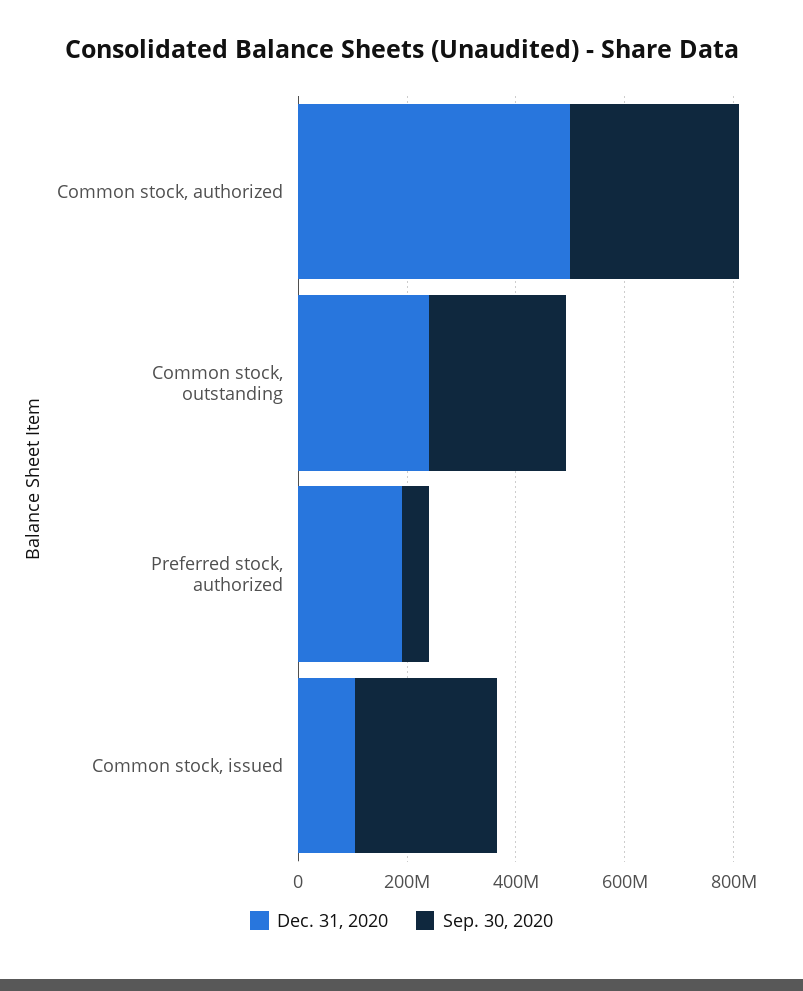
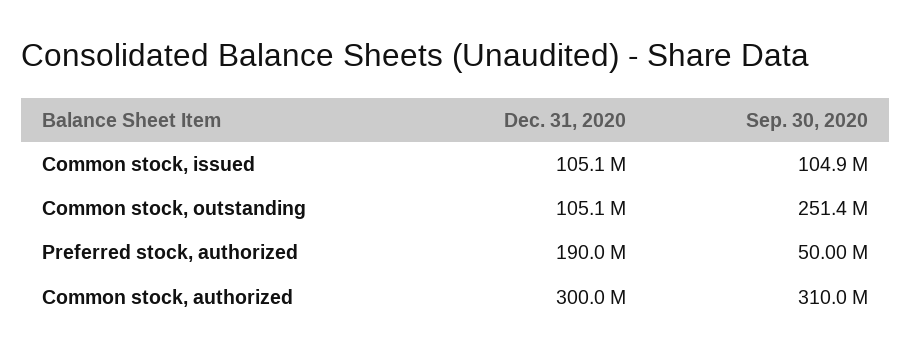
Dec. 31, 2020, Common stock, authorized: 500000000 -> 300000000
Dec. 31, 2020, Common stock, outstanding: 250000000 -> 105100000
Sep. 30, 2020, Common stock, issued: 250000000 -> 104900000

